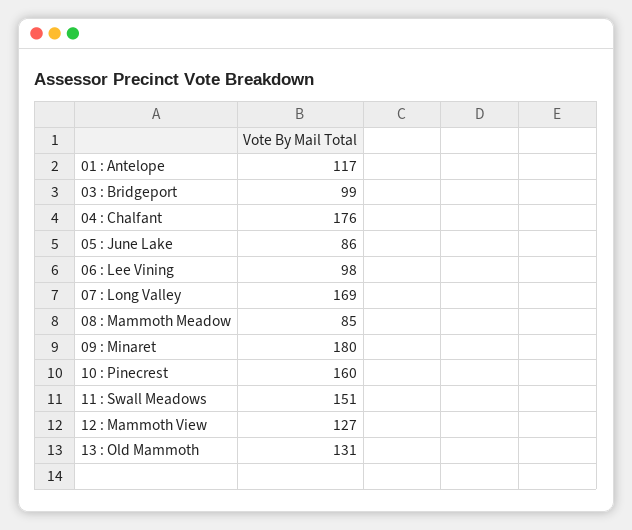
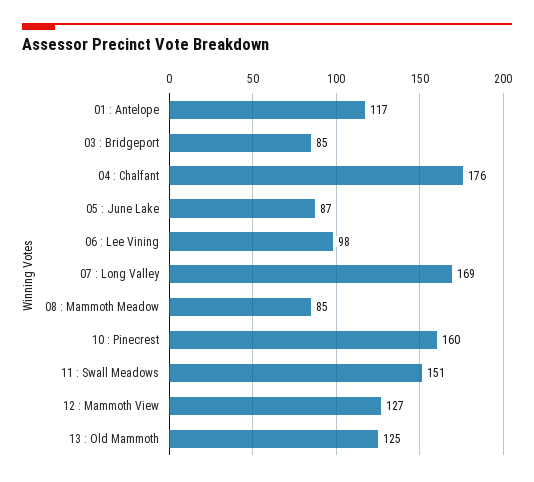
03 : Bridgeport: 99 -> 85
05 : June Lake: 86 -> 87
09 : Minaret: 180 -> none
13 : Old Mammoth: 131 -> 125

